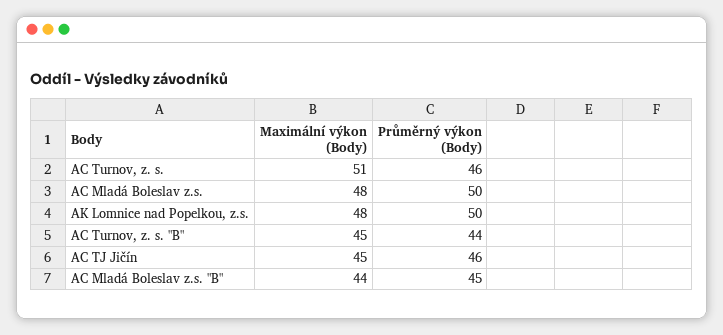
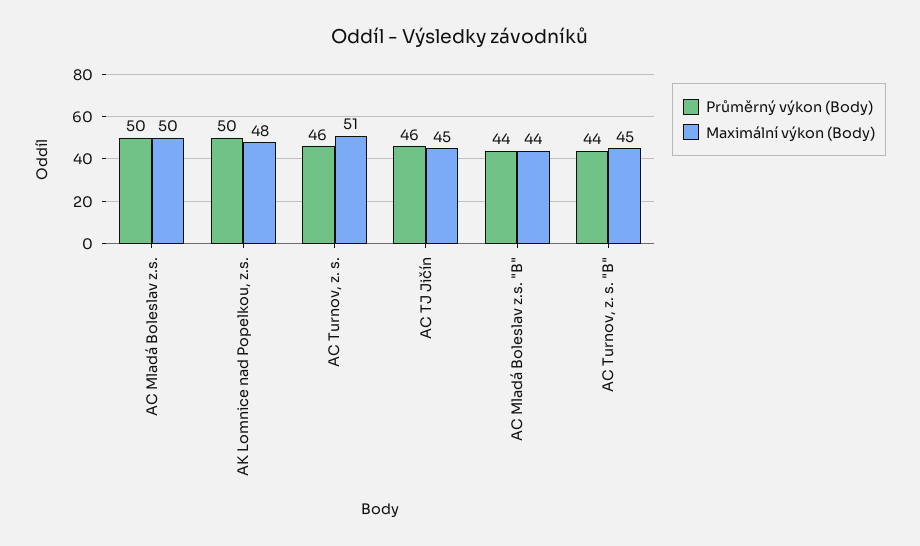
Maximální výkon (Body), AC Mladá Boleslav z.s.: 48 -> 50
Průměrný výkon (Body), AC Mladá Boleslav z.s. "B": 45 -> 44

